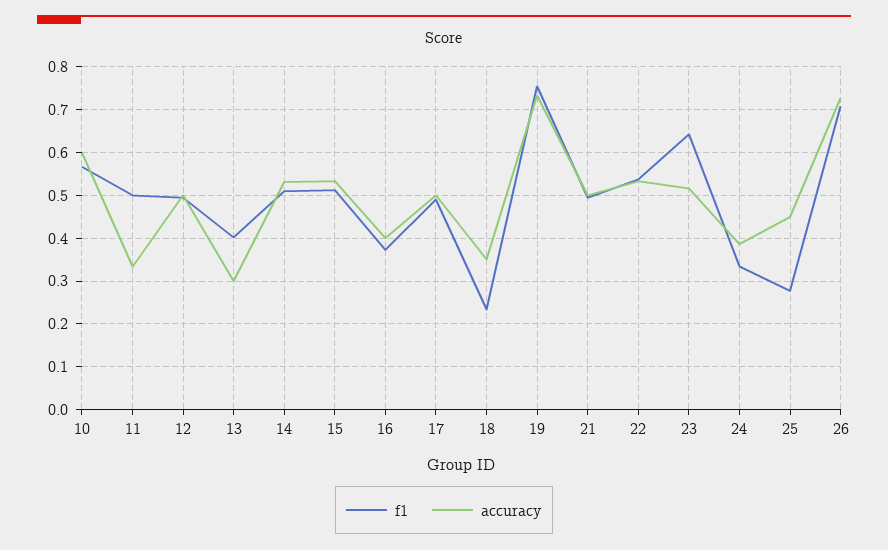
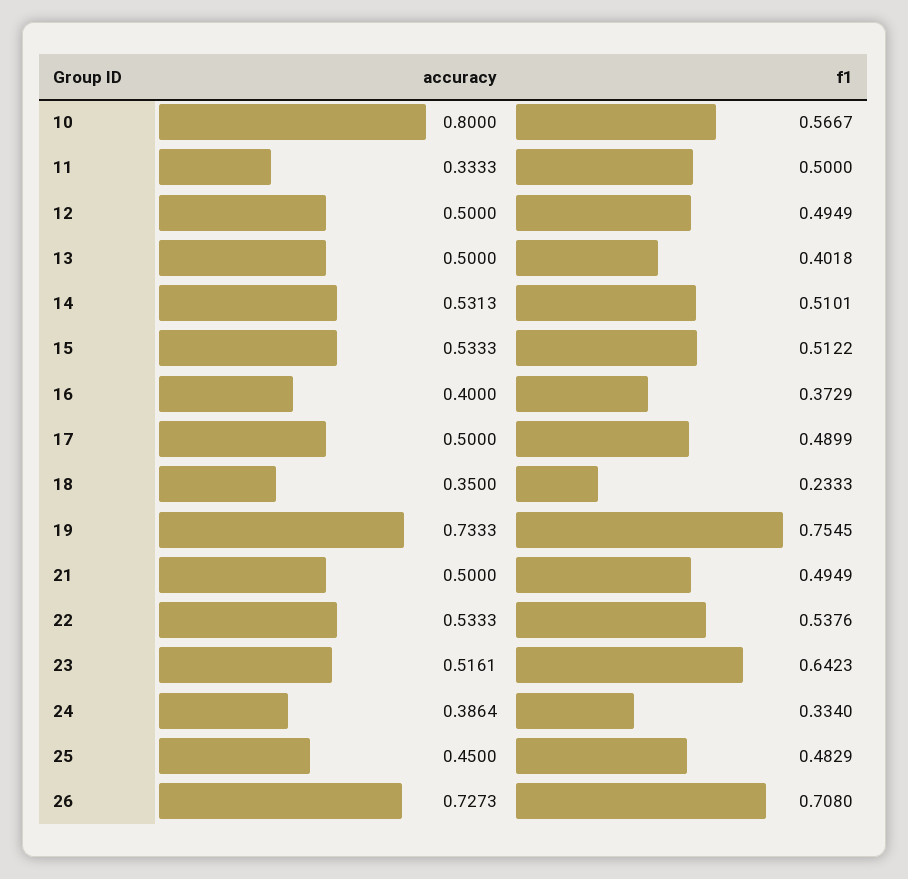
accuracy, 10: 0.6 -> 0.8
accuracy, 13: 0.3 -> 0.5
f1, 25: 0.28 -> 0.4829

